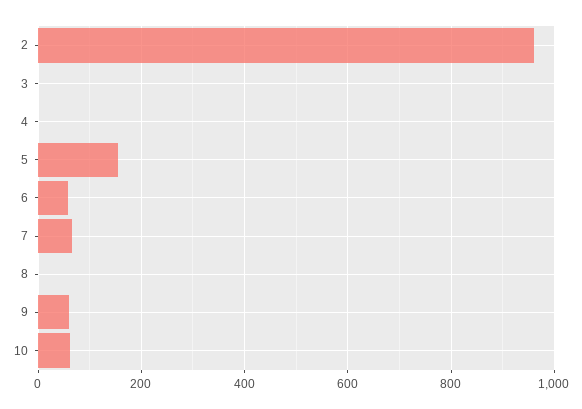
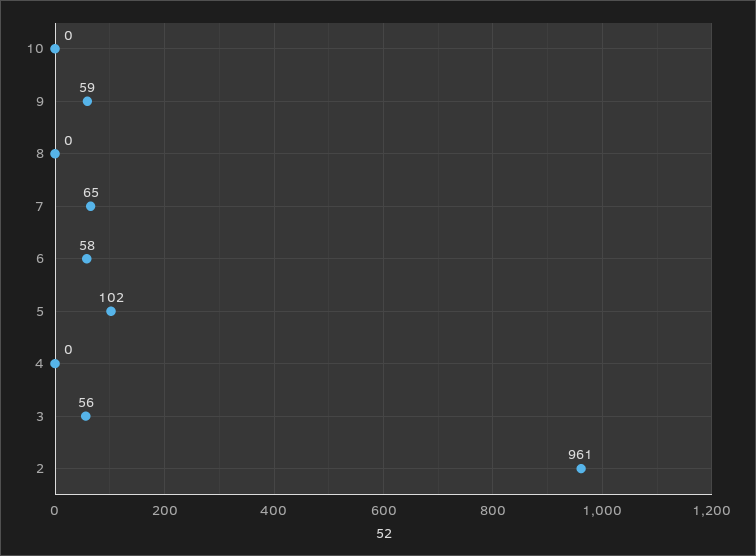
3: 0 -> 56
5: 160 -> 102
10: 60 -> 0

